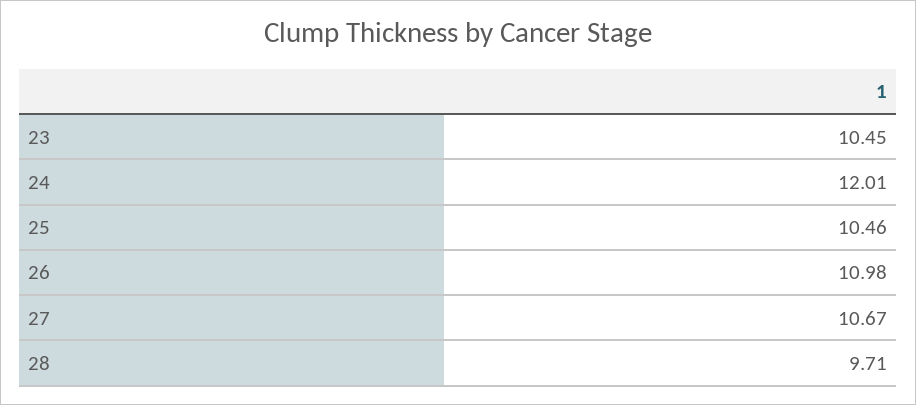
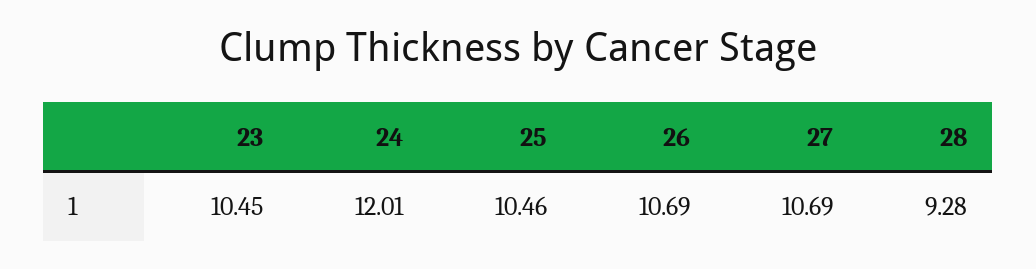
26: 10.98 -> 10.69
27: 10.67 -> 10.69
28: 9.71 -> 9.28

